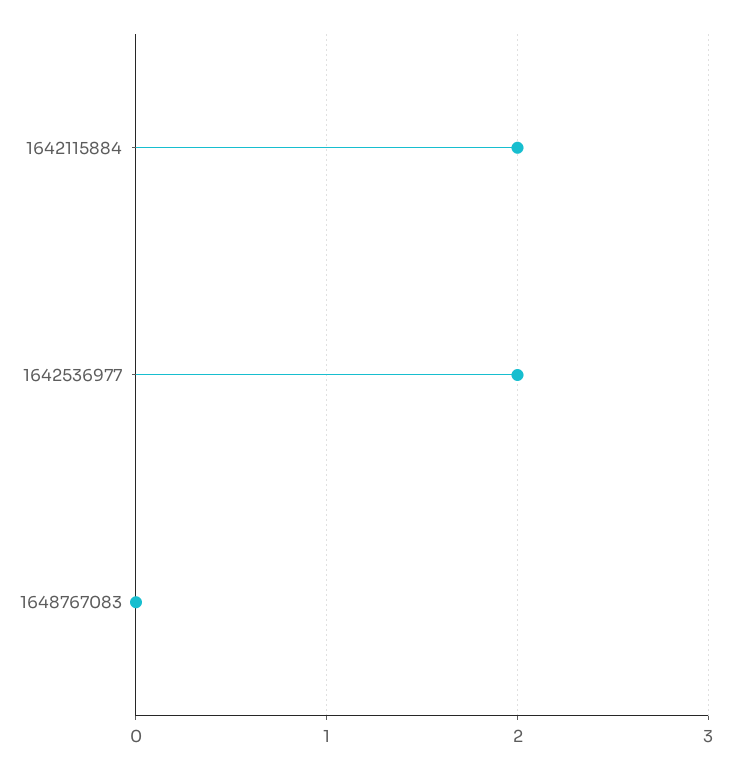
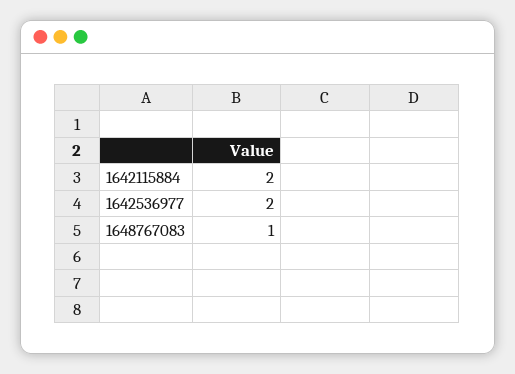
1648767083: 0 -> 1

